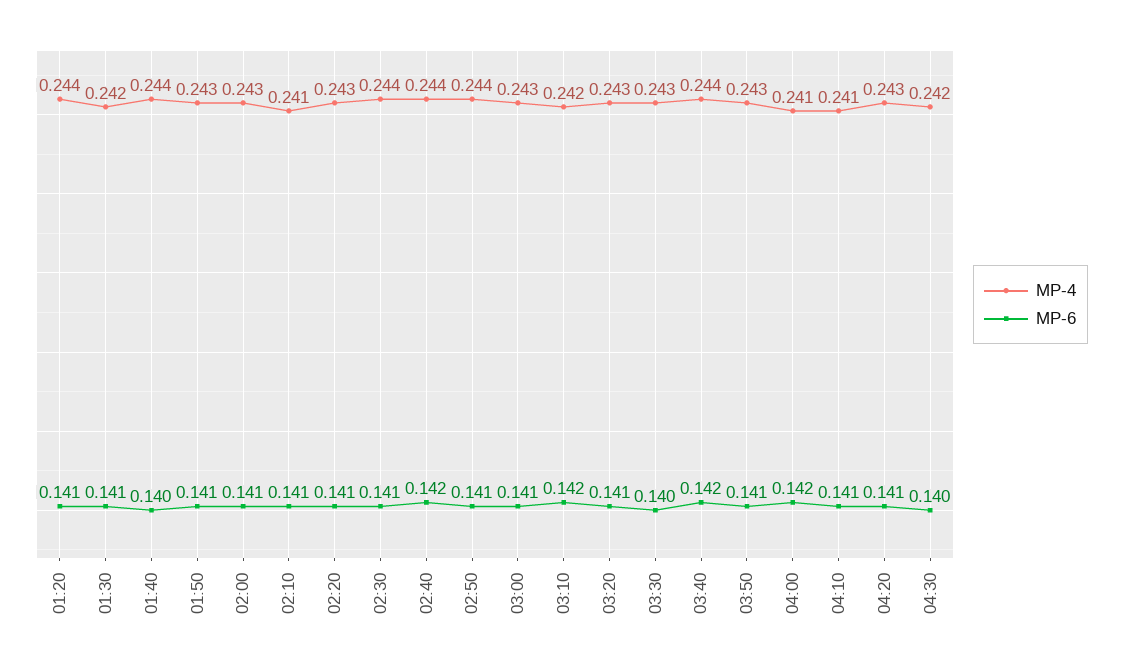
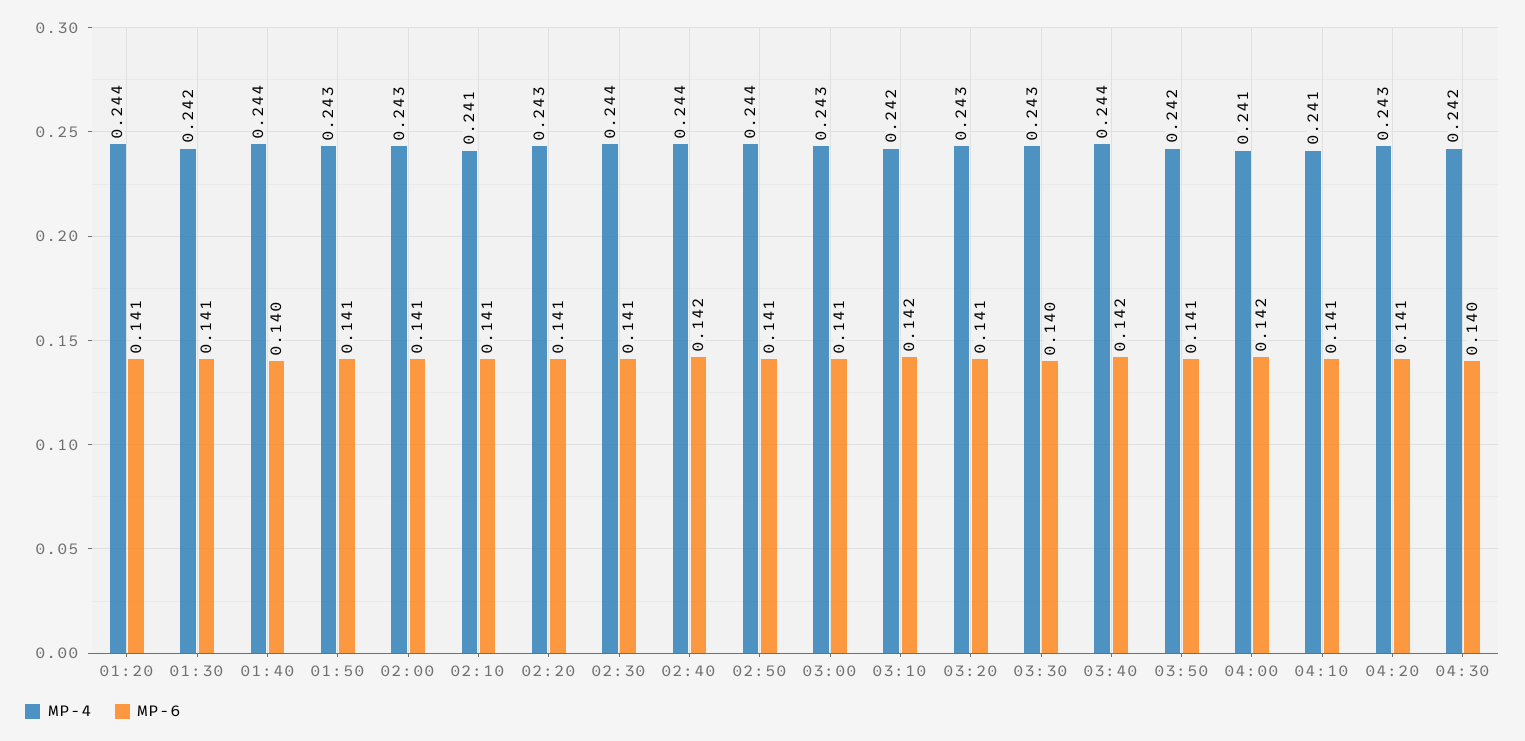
MP-4, 03:50: 0.243 -> 0.242

